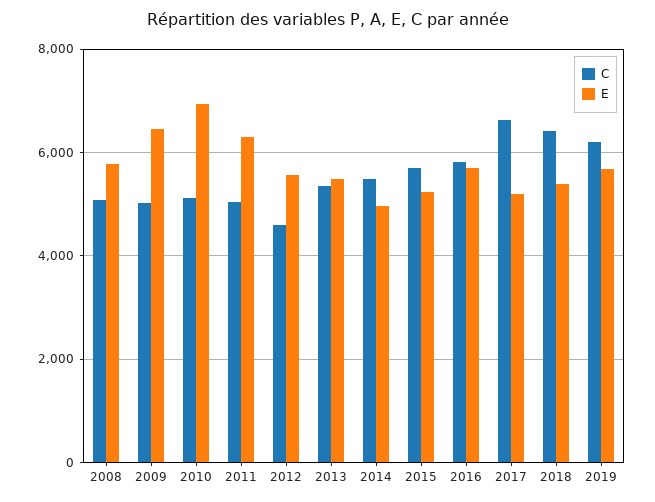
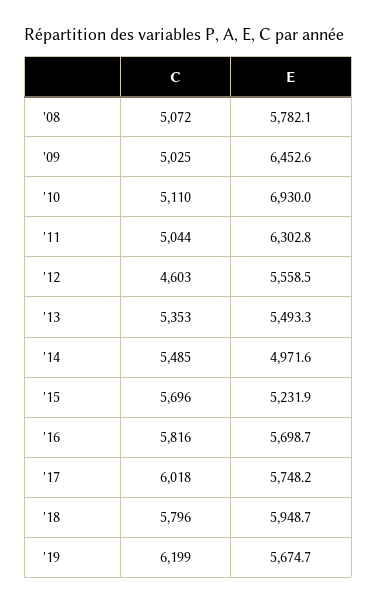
C, 2017: 6600 -> 6018
E, 2017: 5200 -> 5748.2
C, 2018: 6400 -> 5796
E, 2018: 5400 -> 5948.7

